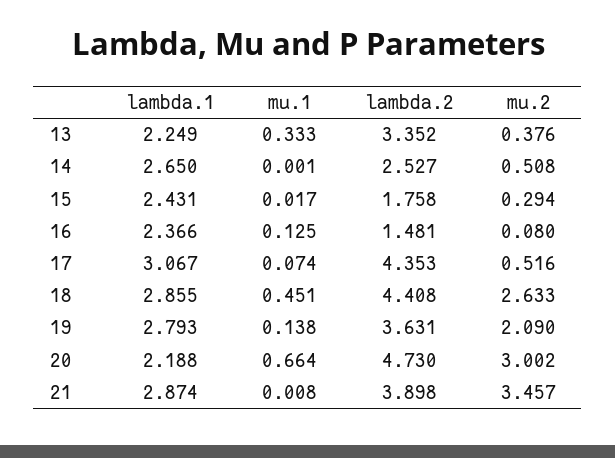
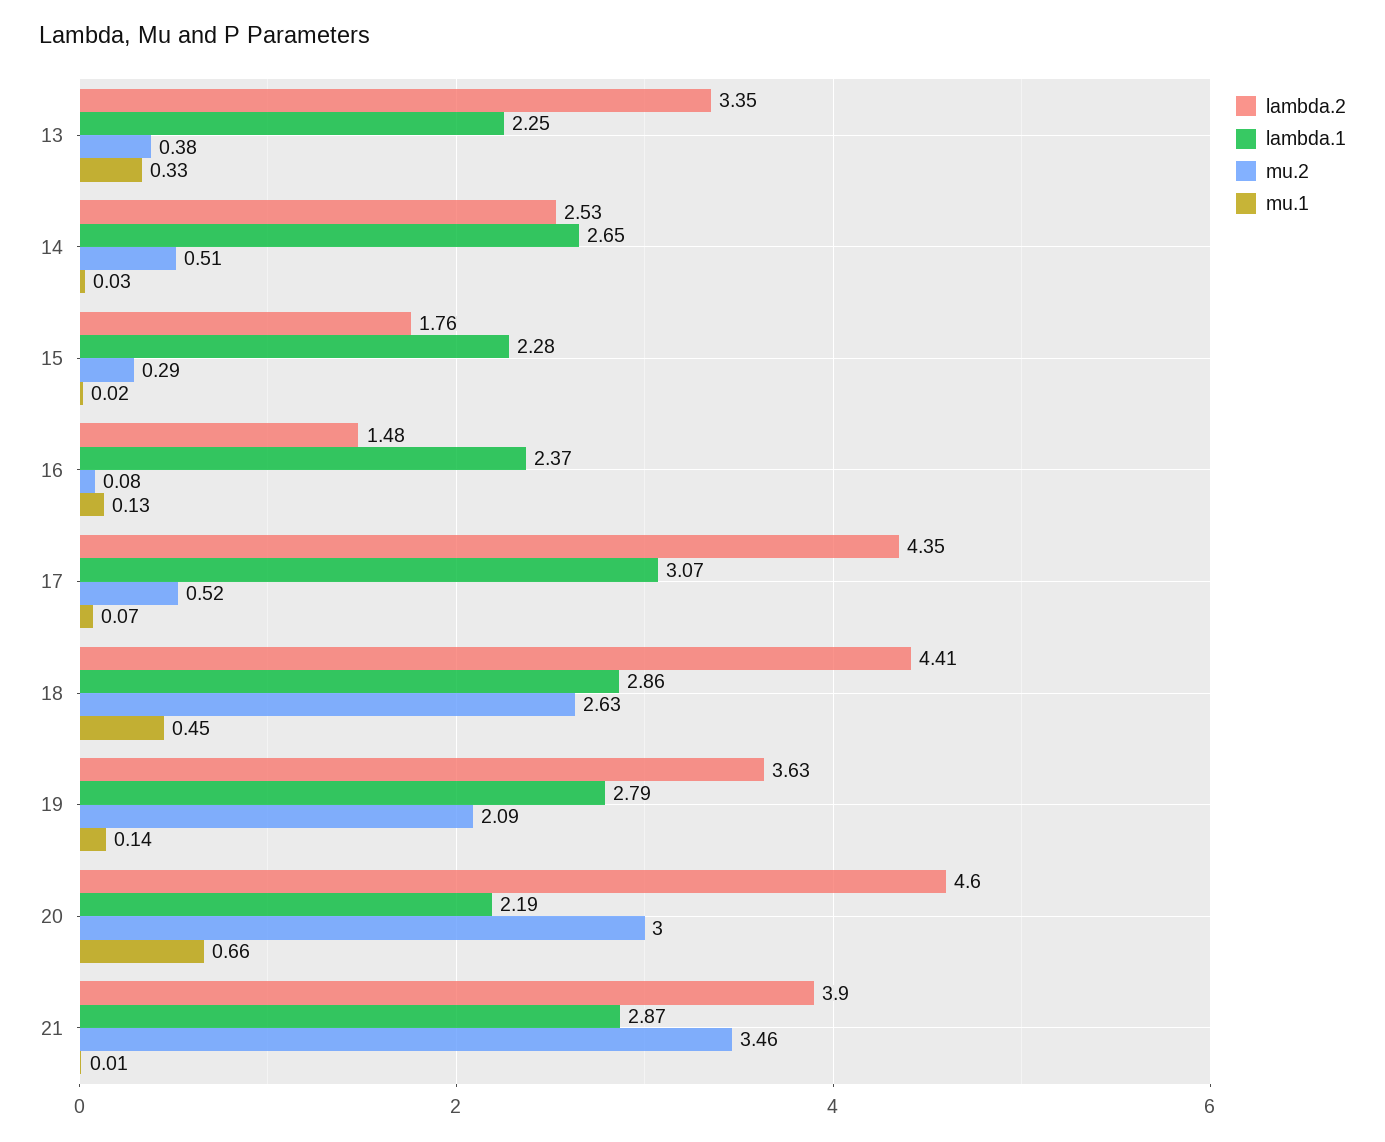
mu.1, 14: 0.001 -> 0.03
lambda.1, 15: 2.431 -> 2.28
lambda.2, 20: 4.73 -> 4.6

